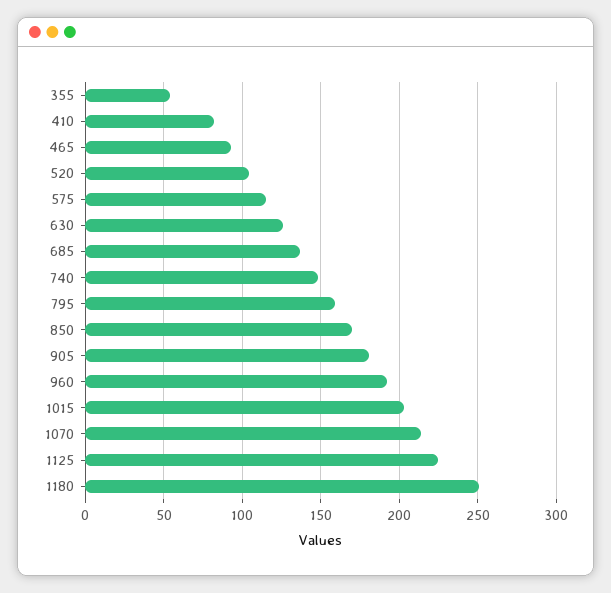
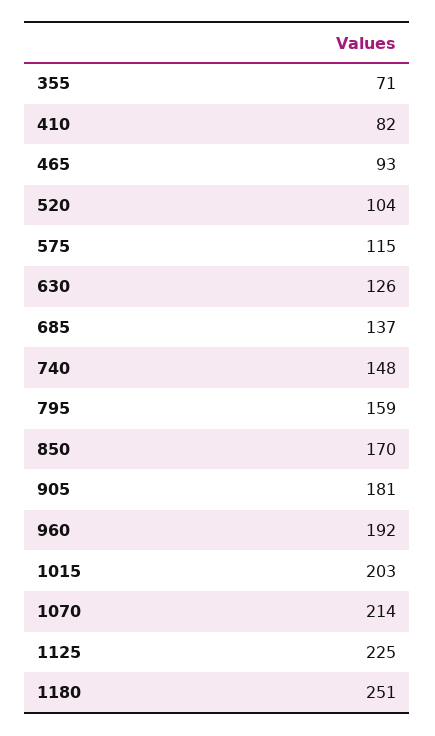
355: 55 -> 71

